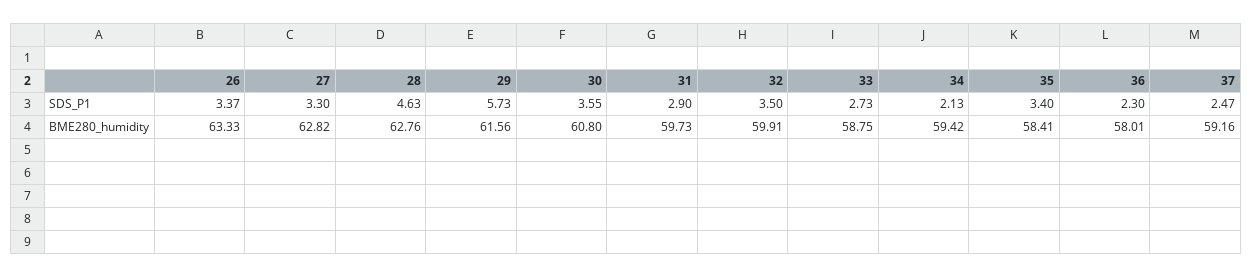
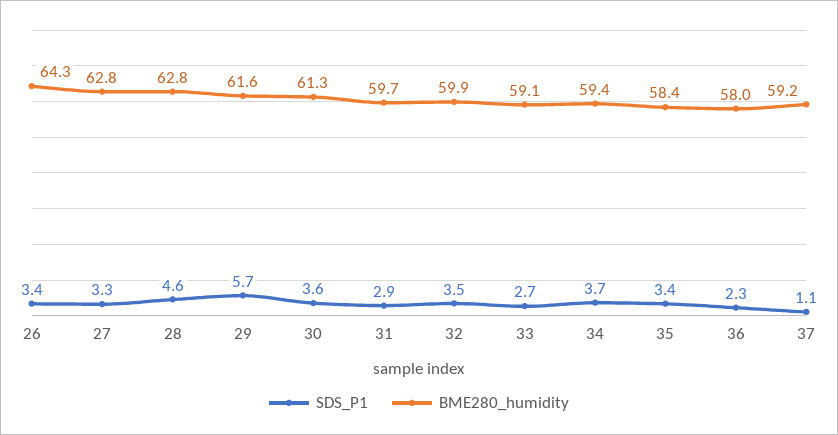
SDS_P1, 34: 2.13 -> 3.7
SDS_P1, 37: 2.47 -> 1.1
BME280_humidity, 26: 63.33 -> 64.3
BME280_humidity, 30: 60.8 -> 61.3
BME280_humidity, 33: 58.75 -> 59.1

